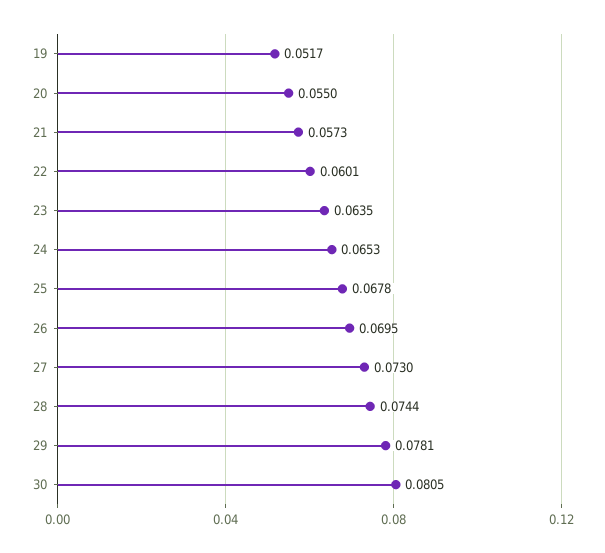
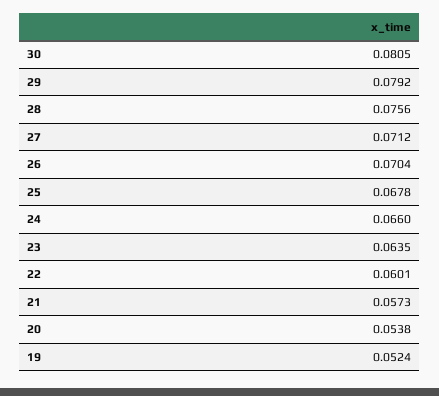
19: 0.0517 -> 0.0524
20: 0.055 -> 0.0538
24: 0.0653 -> 0.066
26: 0.0695 -> 0.0704
27: 0.073 -> 0.0712
28: 0.0744 -> 0.0756
29: 0.0781 -> 0.0792

